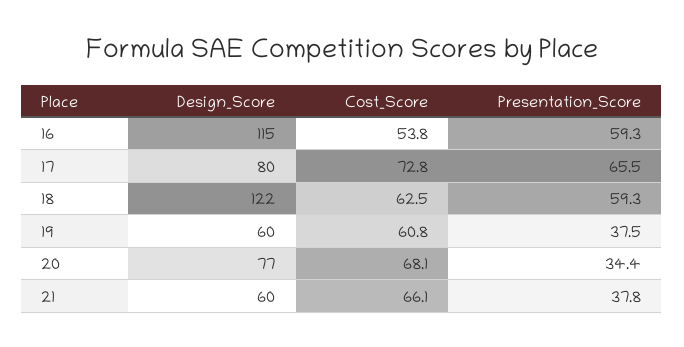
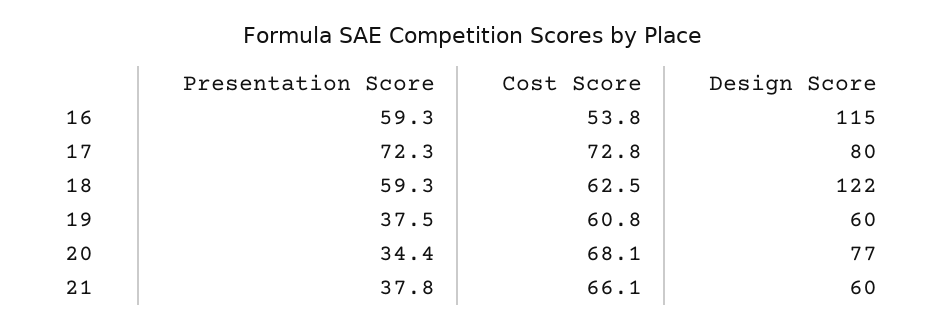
Presentation_Score, 17: 65.5 -> 72.3

